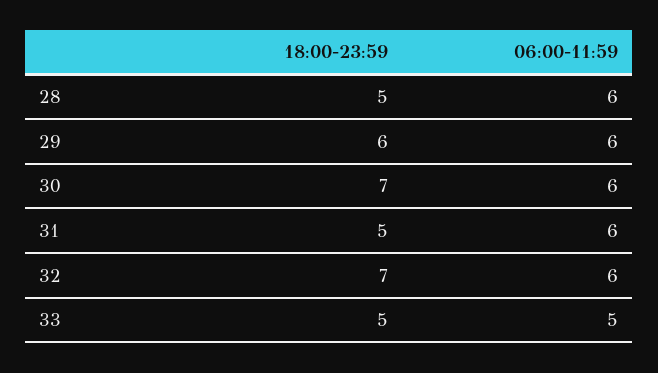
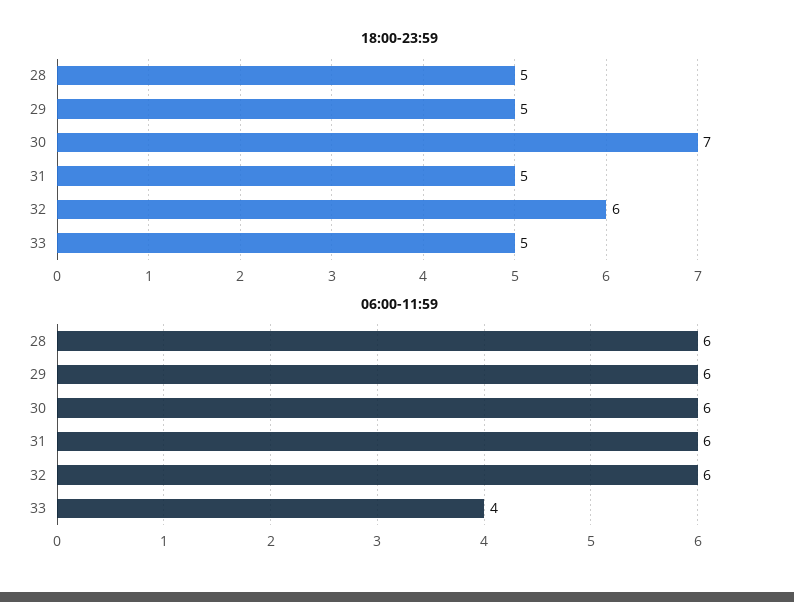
18:00-23:59, 29: 6 -> 5
18:00-23:59, 32: 7 -> 6
06:00-11:59, 33: 5 -> 4

